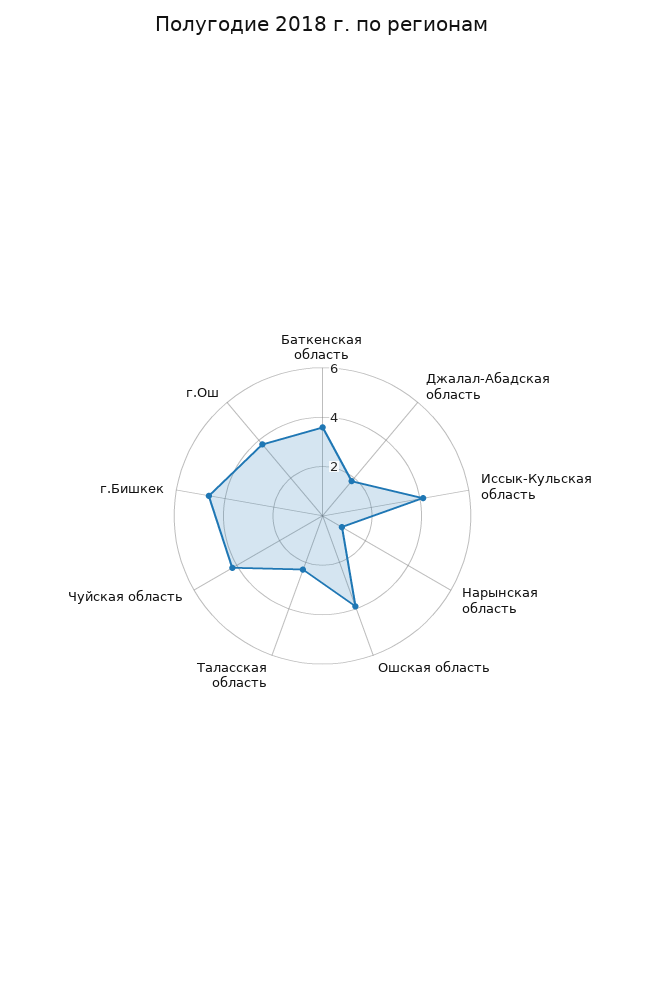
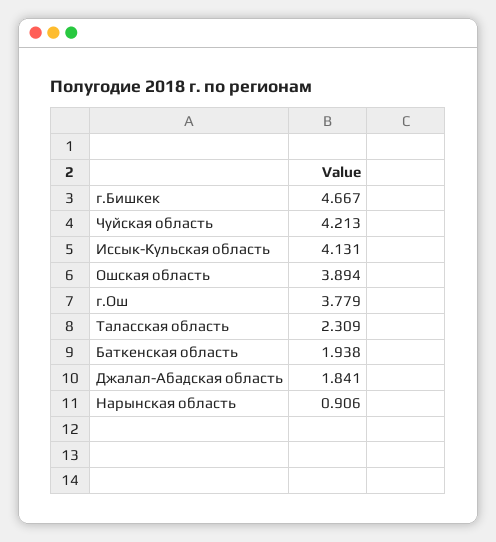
Баткенская область: 3.5 -> 1.938

